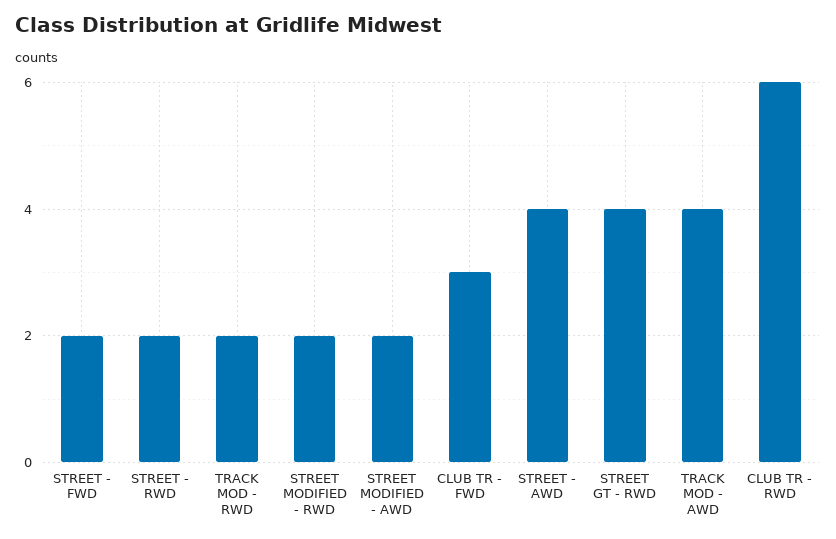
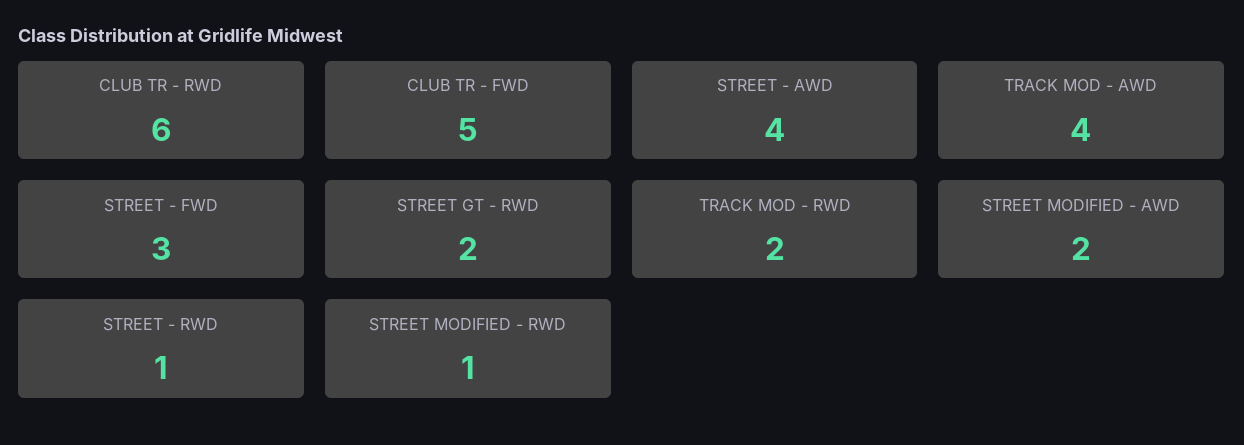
STREET - FWD: 2 -> 3
STREET - RWD: 2 -> 1
STREET MODIFIED - RWD: 2 -> 1
CLUB TR - FWD: 3 -> 5
STREET GT - RWD: 4 -> 2

